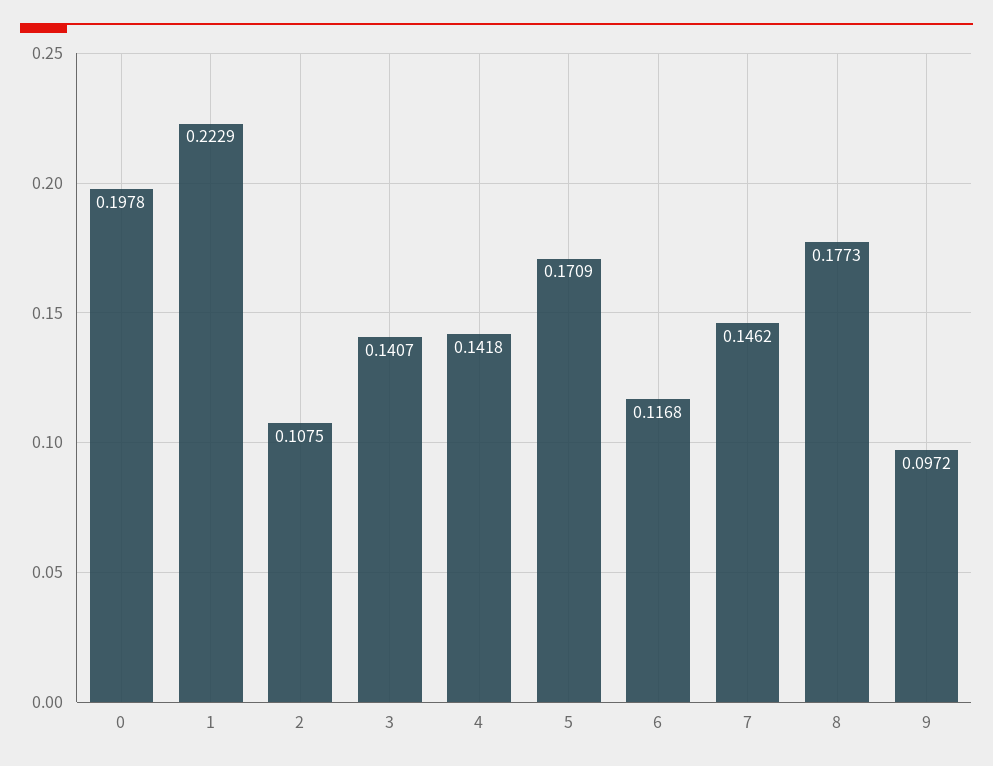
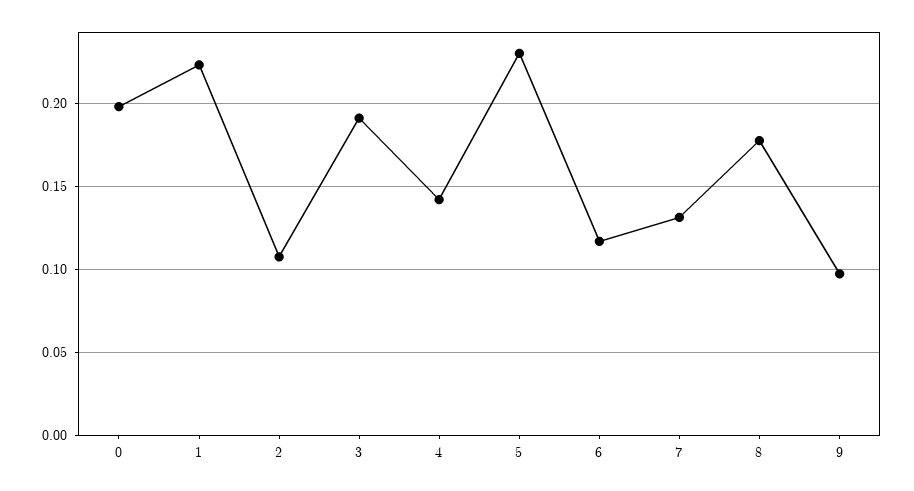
3: 0.1407 -> 0.19
5: 0.1709 -> 0.23
7: 0.1462 -> 0.13

